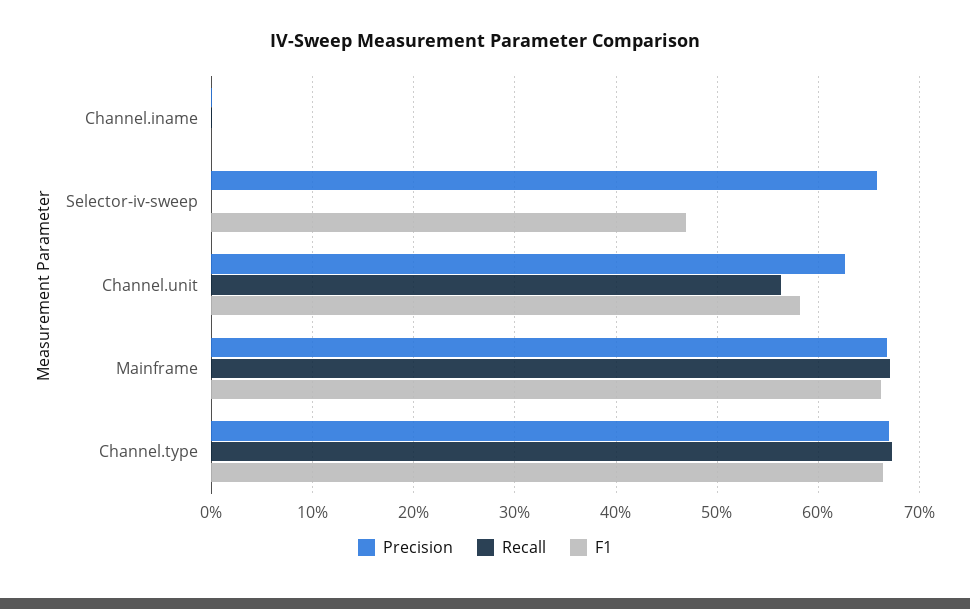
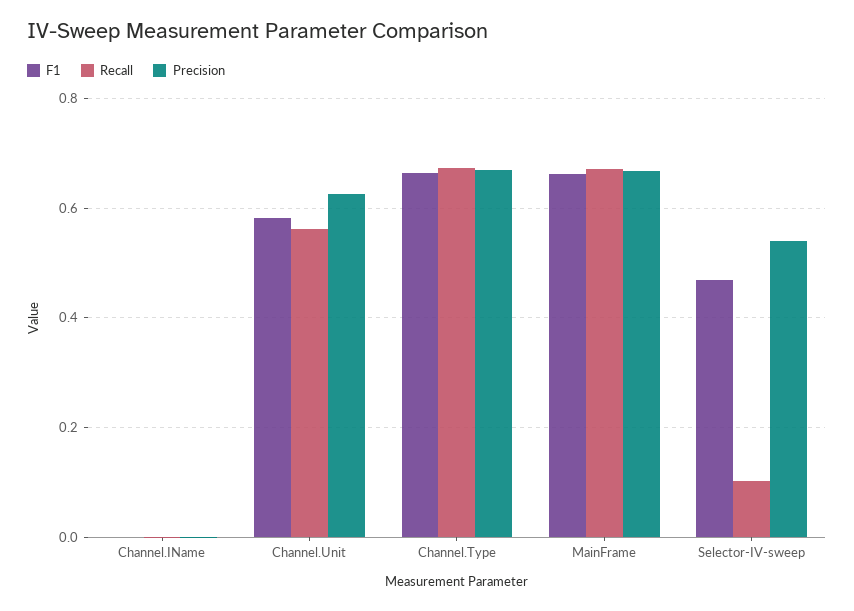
Precision, Selector-iv-sweep: 0.66 -> 0.54
Recall, Selector-iv-sweep: 0 -> 0.1

